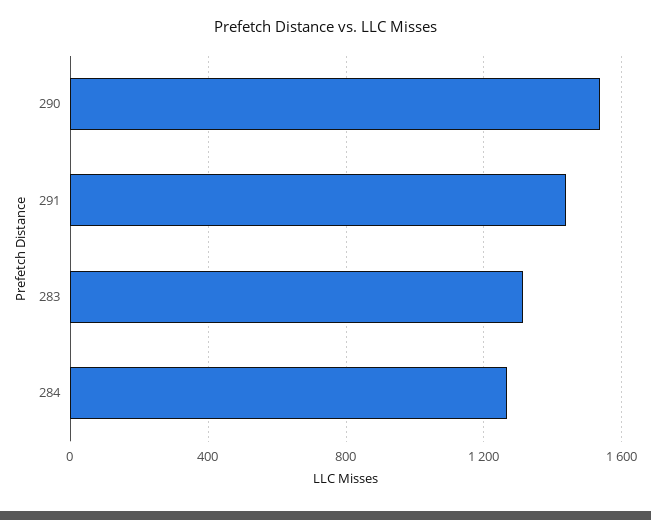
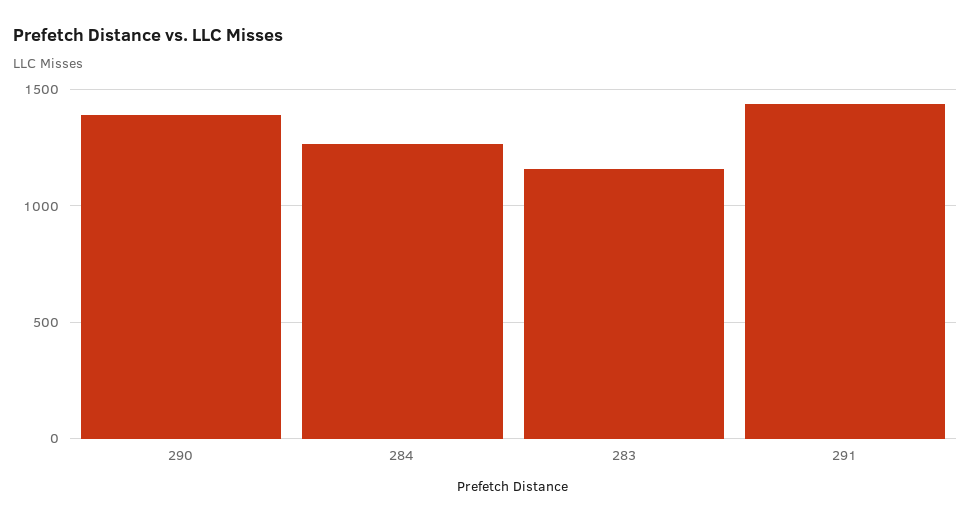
290: 1550 -> 1400
283: 1300 -> 1150

